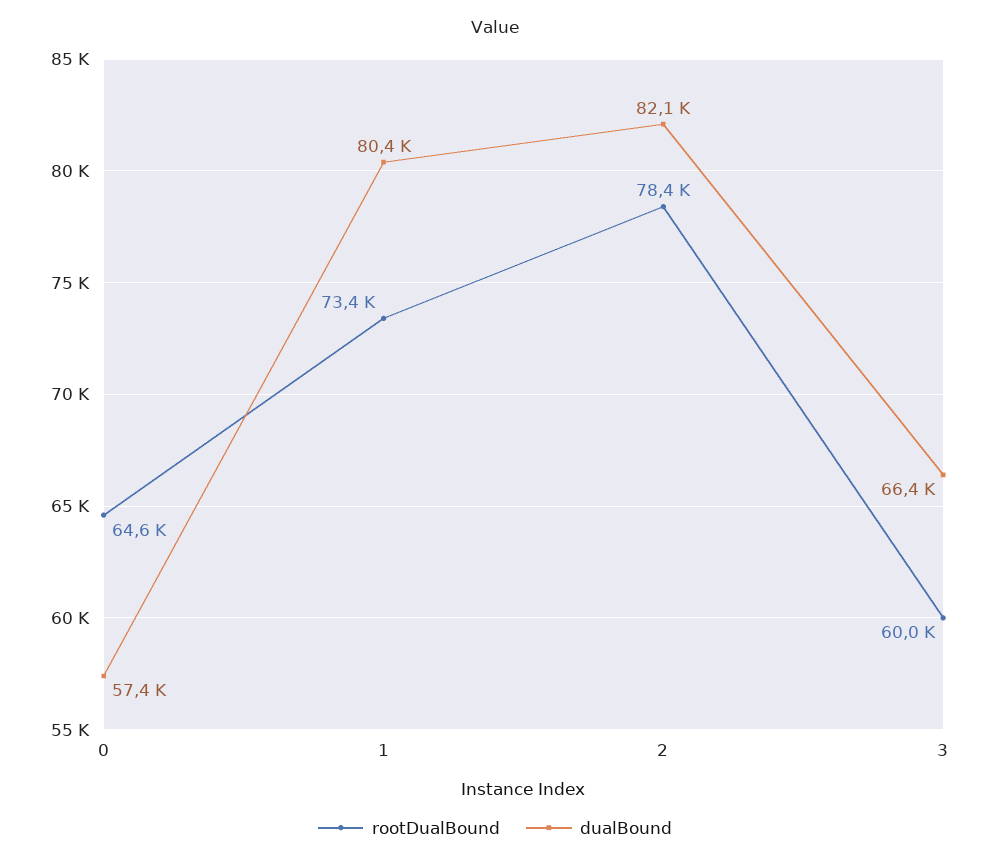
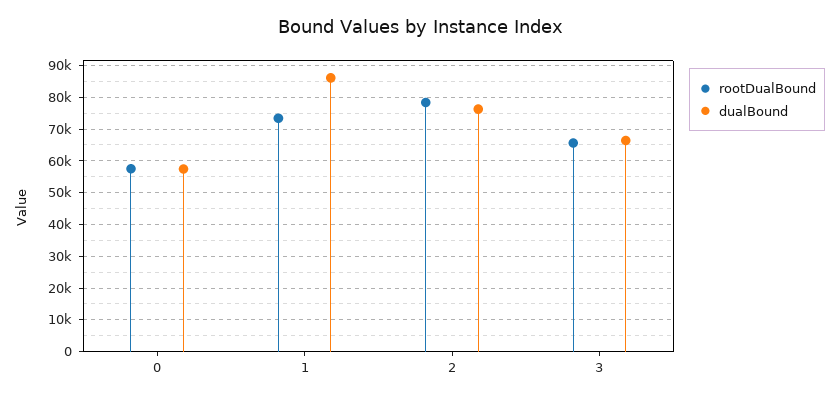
rootDualBound, 0: 64600 -> 58000
dualBound, 1: 80400 -> 86000
dualBound, 2: 82100 -> 76000
rootDualBound, 3: 60000 -> 66000

